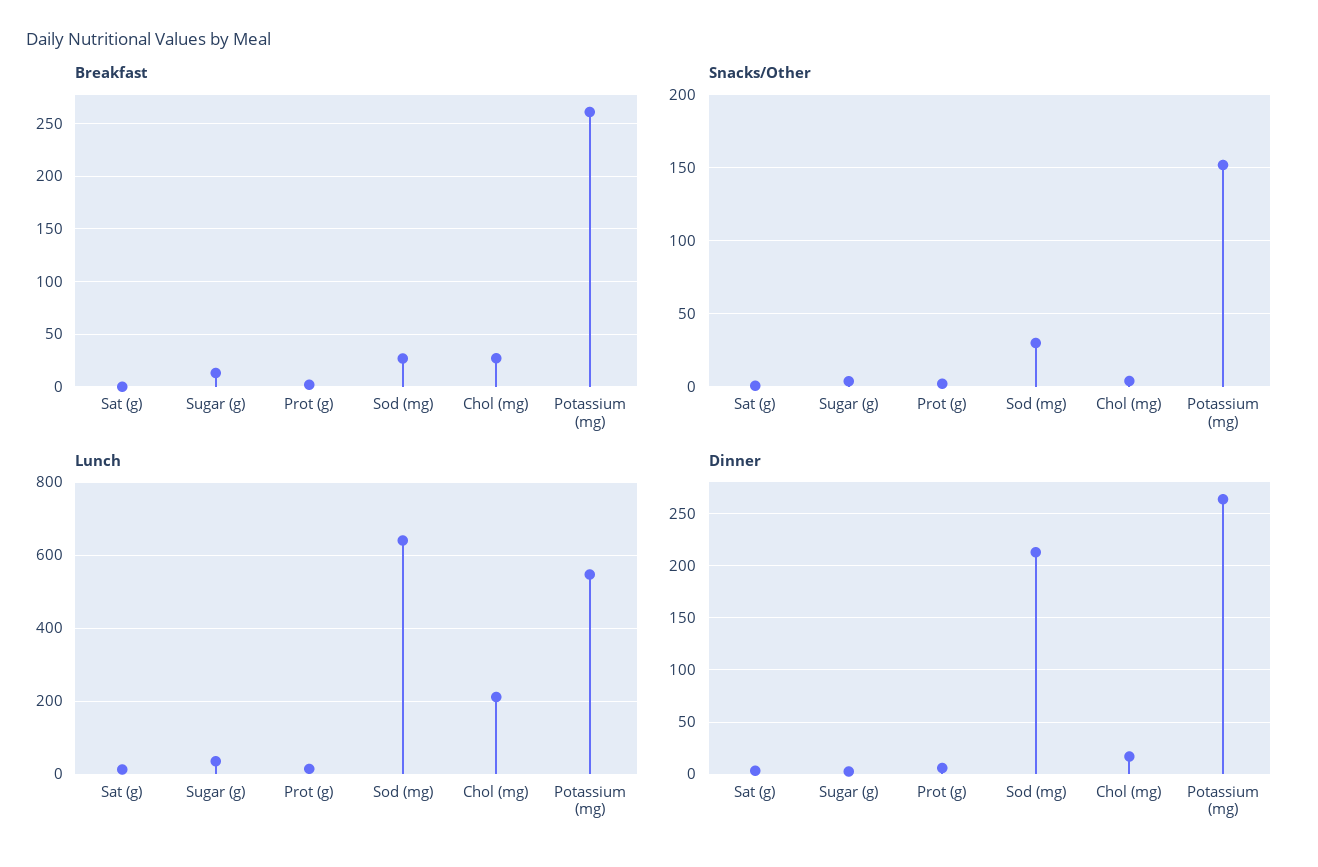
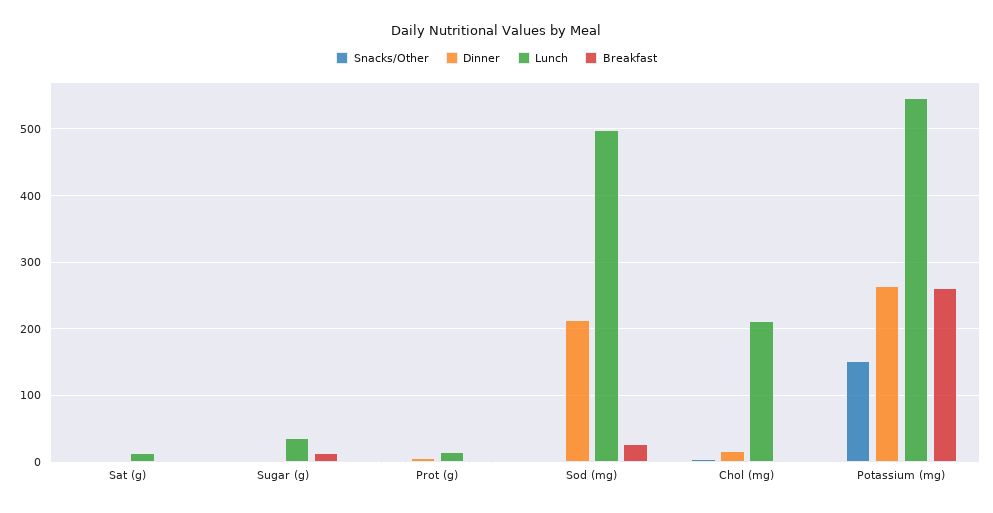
Breakfast, Chol (mg): 30 -> 0
Snacks/Other, Sod (mg): 30 -> 0
Lunch, Sod (mg): 640 -> 500

